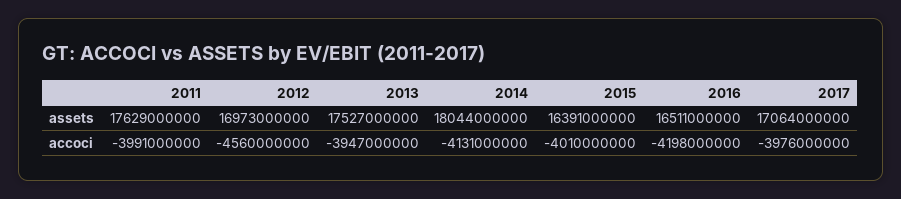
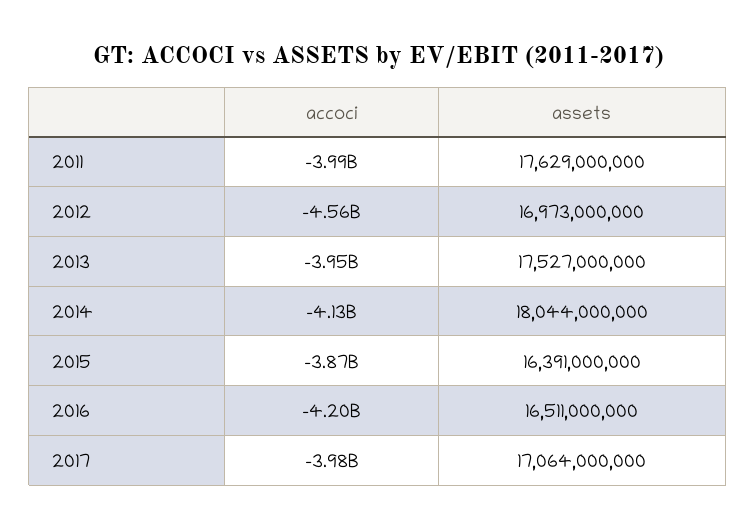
2015, accoci: -4010000000 -> -3870000000

